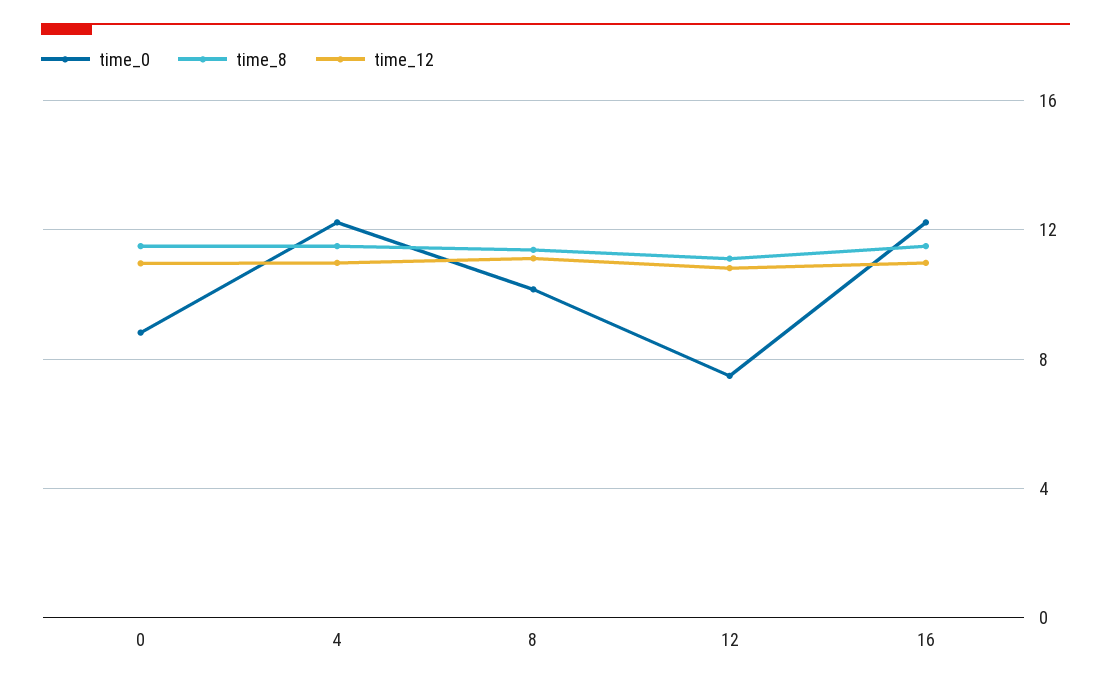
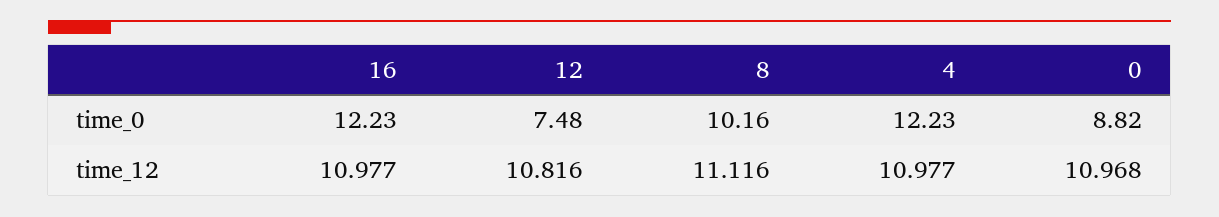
time_8, 0: 11.5 -> none
time_8, 4: 11.5 -> none
time_8, 8: 11.5 -> none
time_8, 12: 11 -> none
time_8, 16: 11.5 -> none

